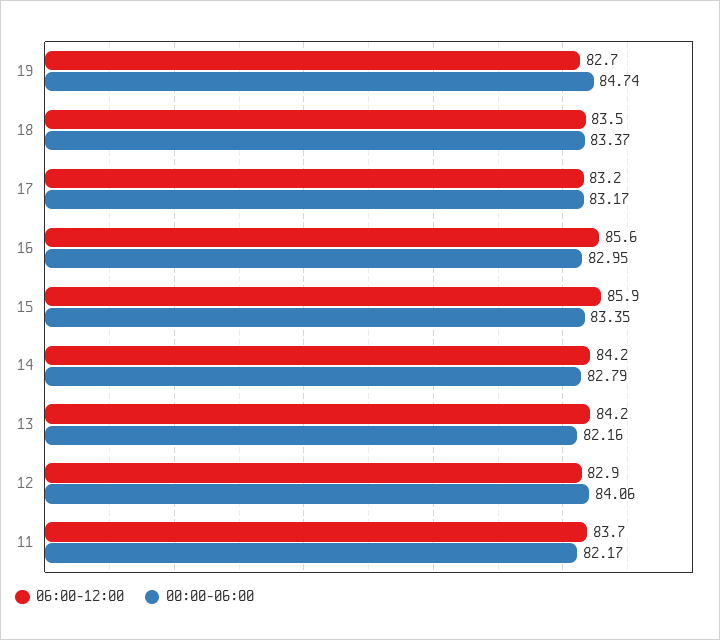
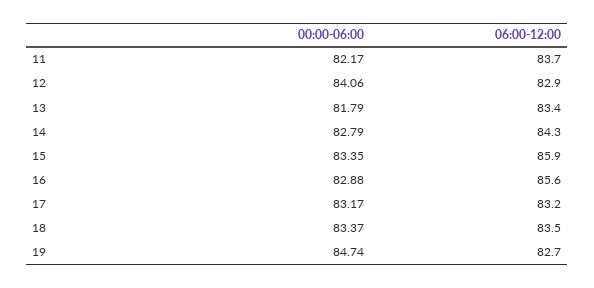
00:00-06:00, 16: 82.95 -> 82.88
06:00-12:00, 14: 84.2 -> 84.3
06:00-12:00, 13: 84.2 -> 83.4
00:00-06:00, 13: 82.16 -> 81.79

